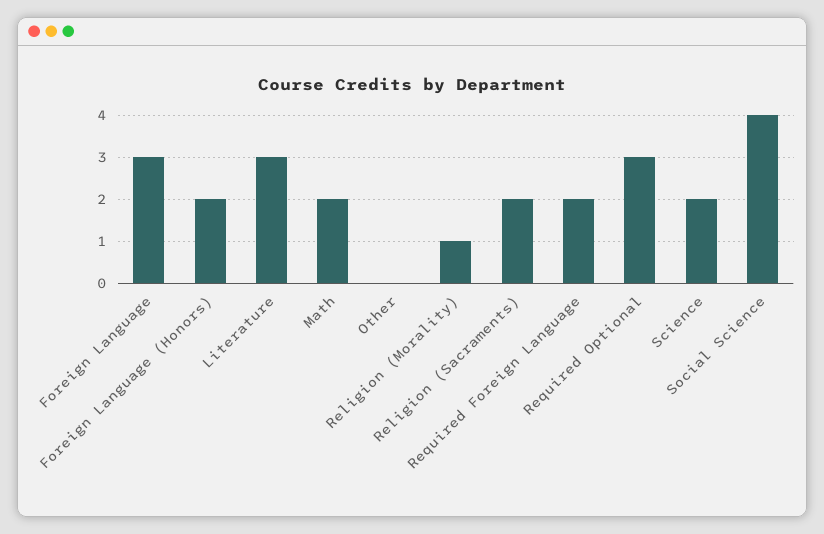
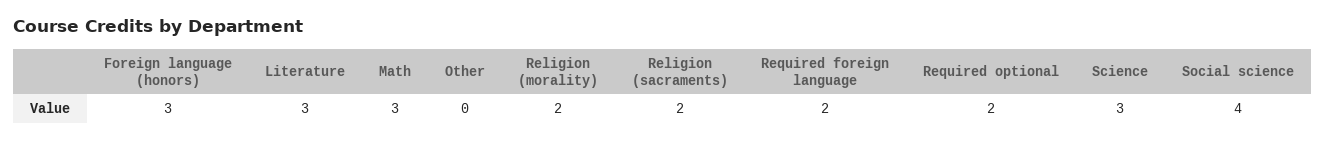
Foreign Language: 3 -> none
Foreign Language (Honors): 2 -> 3
Math: 2 -> 3
Religion (Morality): 1 -> 2
Required Optional: 3 -> 2
Science: 2 -> 3

